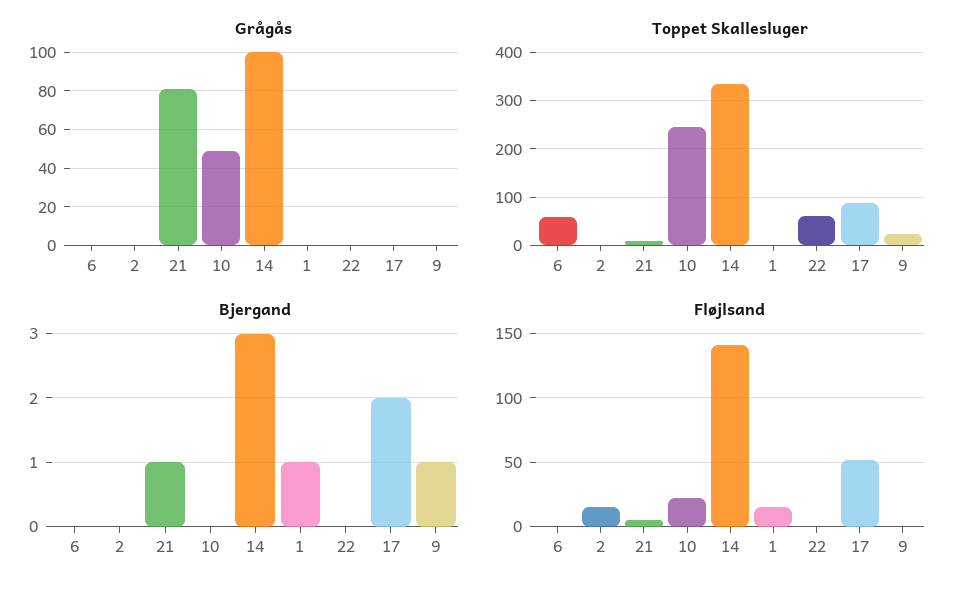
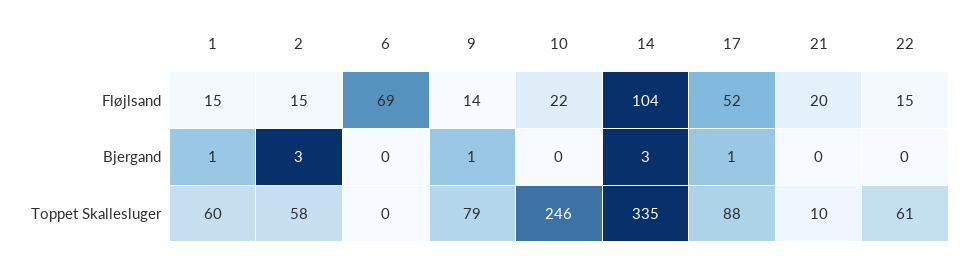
Grågås, 6: 0 -> none
Grågås, 2: 0 -> none
Grågås, 21: 80 -> none
Grågås, 10: 50 -> none
Grågås, 14: 100 -> none
Grågås, 1: 0 -> none
Grågås, 22: 0 -> none
Grågås, 17: 0 -> none
Grågås, 9: 0 -> none
Toppet Skallesluger, 6: 60 -> 0
Toppet Skallesluger, 2: 0 -> 58
Toppet Skallesluger, 1: 0 -> 60
Toppet Skallesluger, 9: 20 -> 79
Bjergand, 2: 0 -> 3
Bjergand, 21: 1 -> 0
Bjergand, 17: 2 -> 1
Fløjlsand, 6: 0 -> 69
Fløjlsand, 21: 5 -> 20
Fløjlsand, 14: 140 -> 104
Fløjlsand, 22: 0 -> 15
Fløjlsand, 9: 0 -> 14

